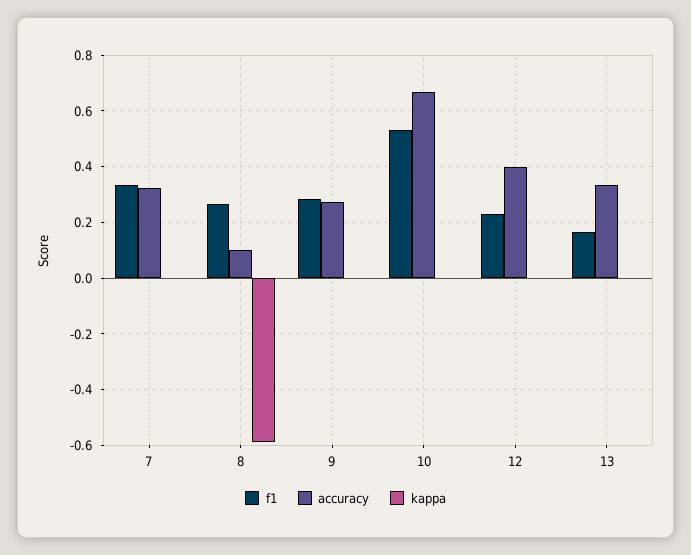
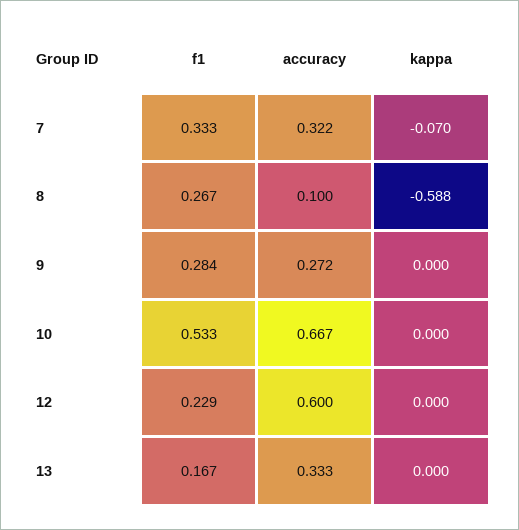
kappa, 7: 0 -> -0.07
accuracy, 12: 0.4 -> 0.6

